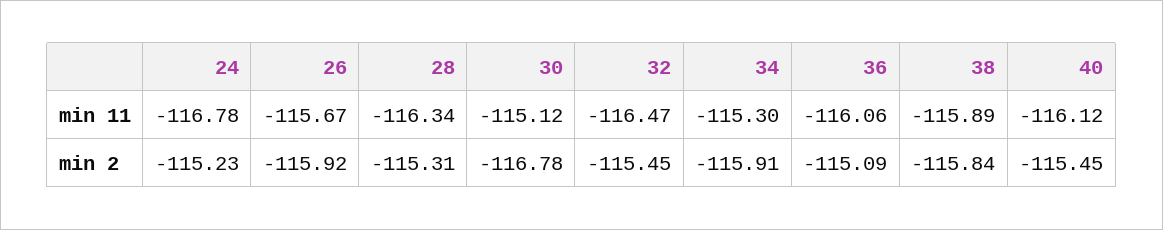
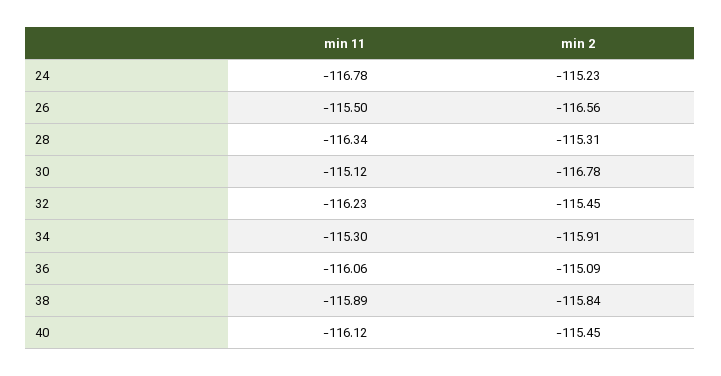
26, min 11: -115.67 -> -115.5
32, min 11: -116.47 -> -116.23
26, min 2: -115.92 -> -116.56

